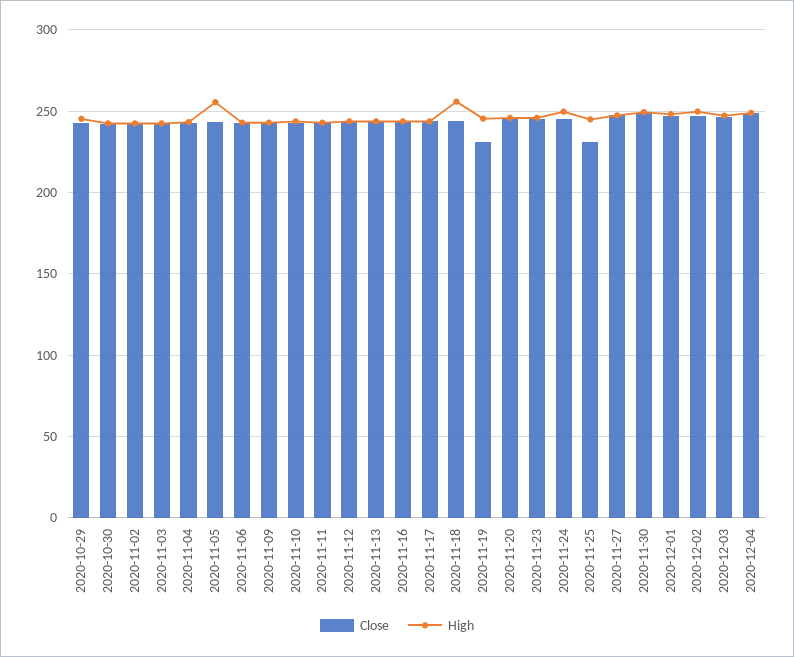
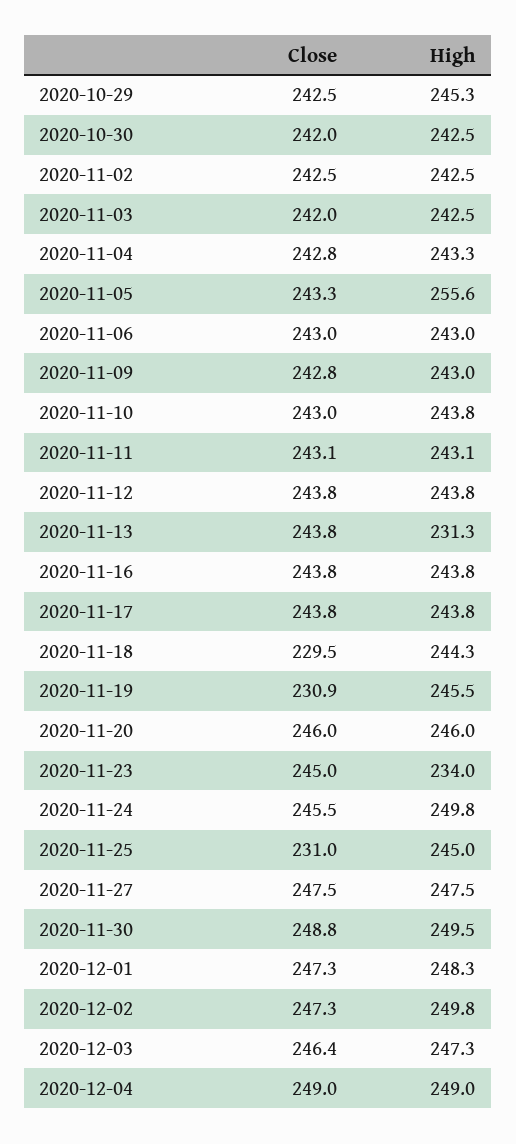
High, 2020-11-13: 245 -> 231.3
Close, 2020-11-18: 245 -> 229.5
High, 2020-11-18: 255 -> 244.3
High, 2020-11-23: 245 -> 234

